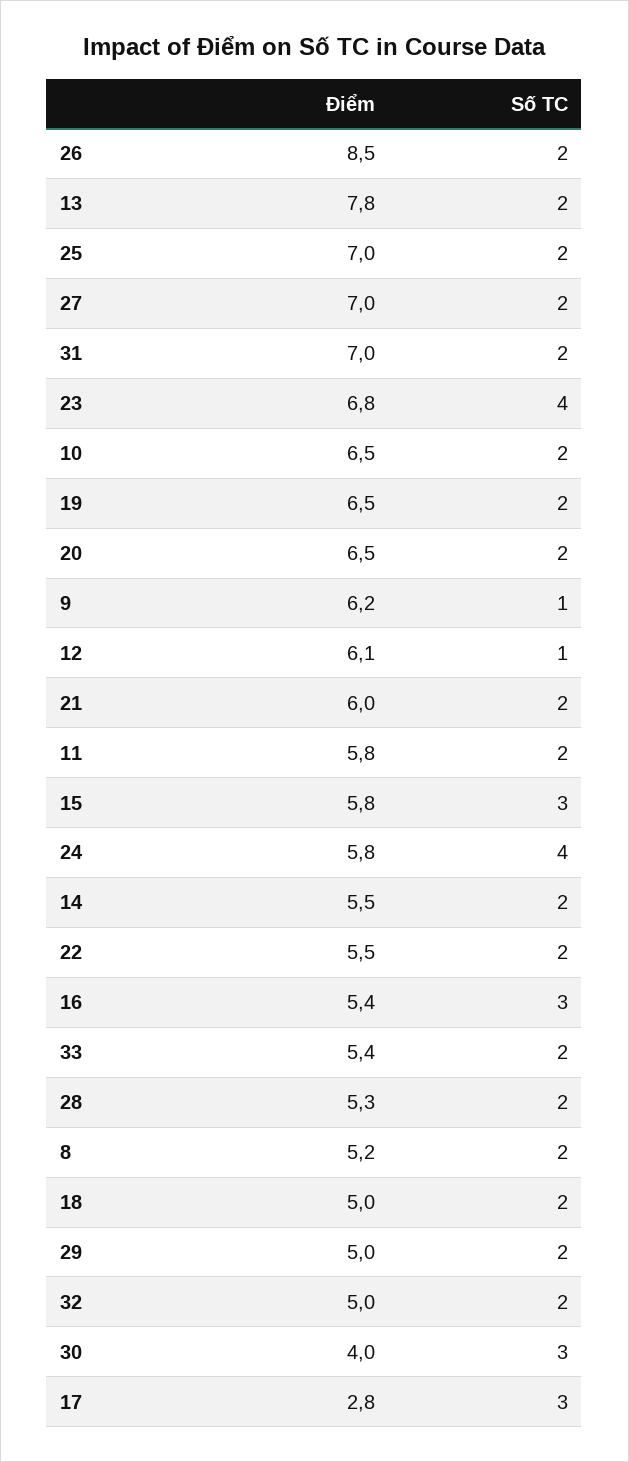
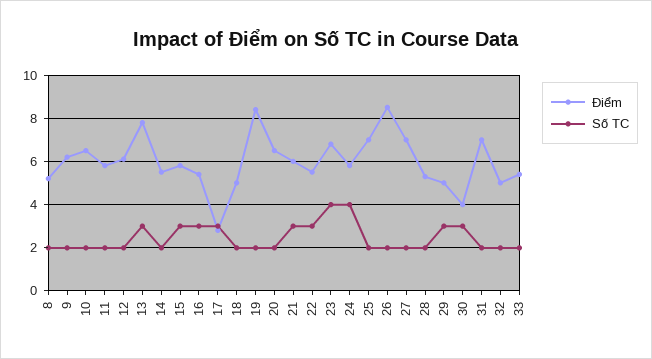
Số TC, 13: 2 -> 3
Điểm, 19: 6.5 -> 8.5
Số TC, 9: 1 -> 2
Số TC, 12: 1 -> 2
Số TC, 21: 2 -> 3
Số TC, 22: 2 -> 3
Số TC, 29: 2 -> 3

